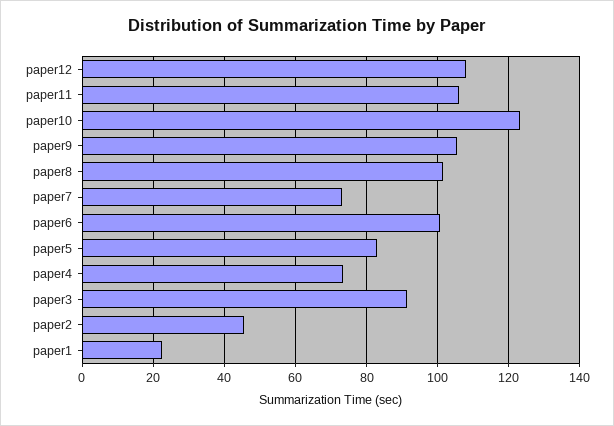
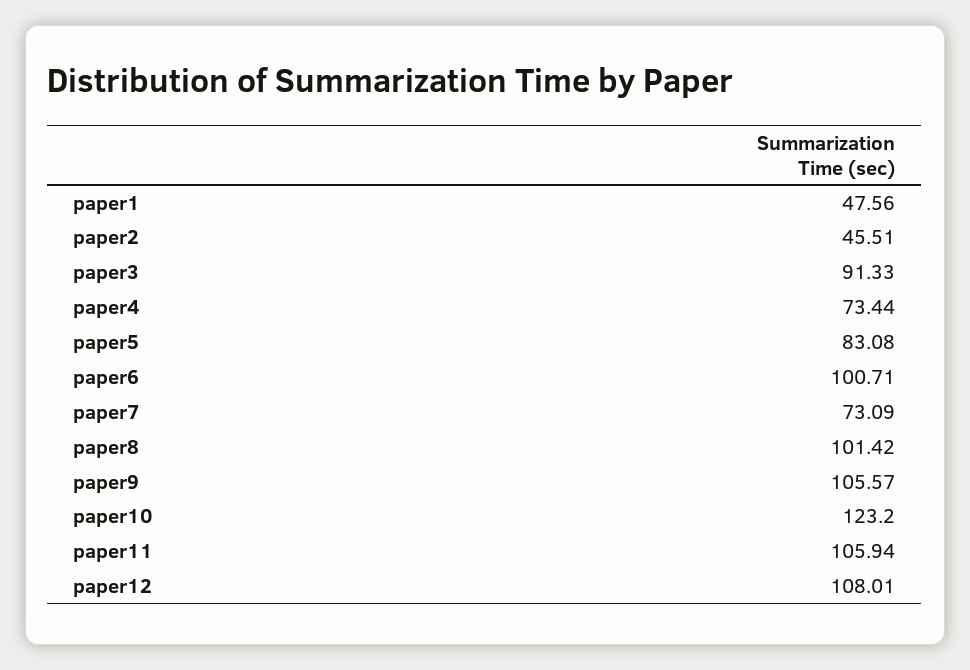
paper1: 22 -> 47.56

